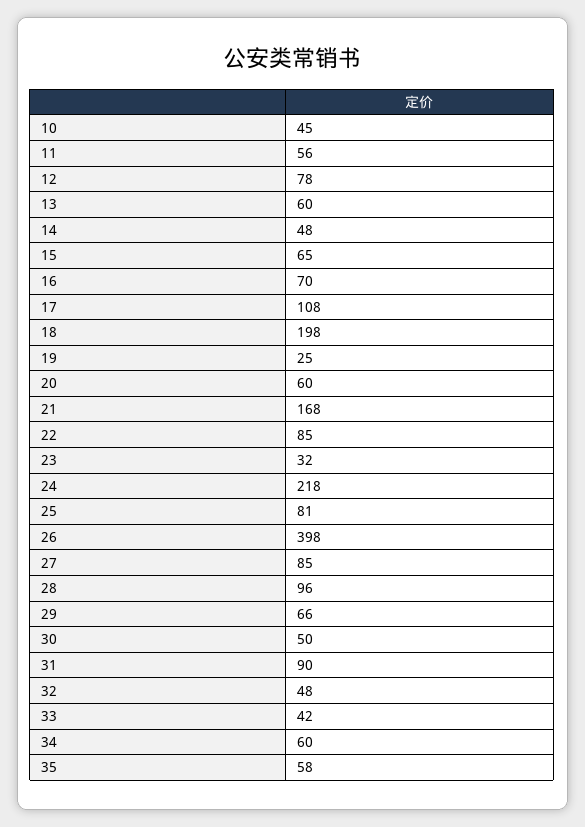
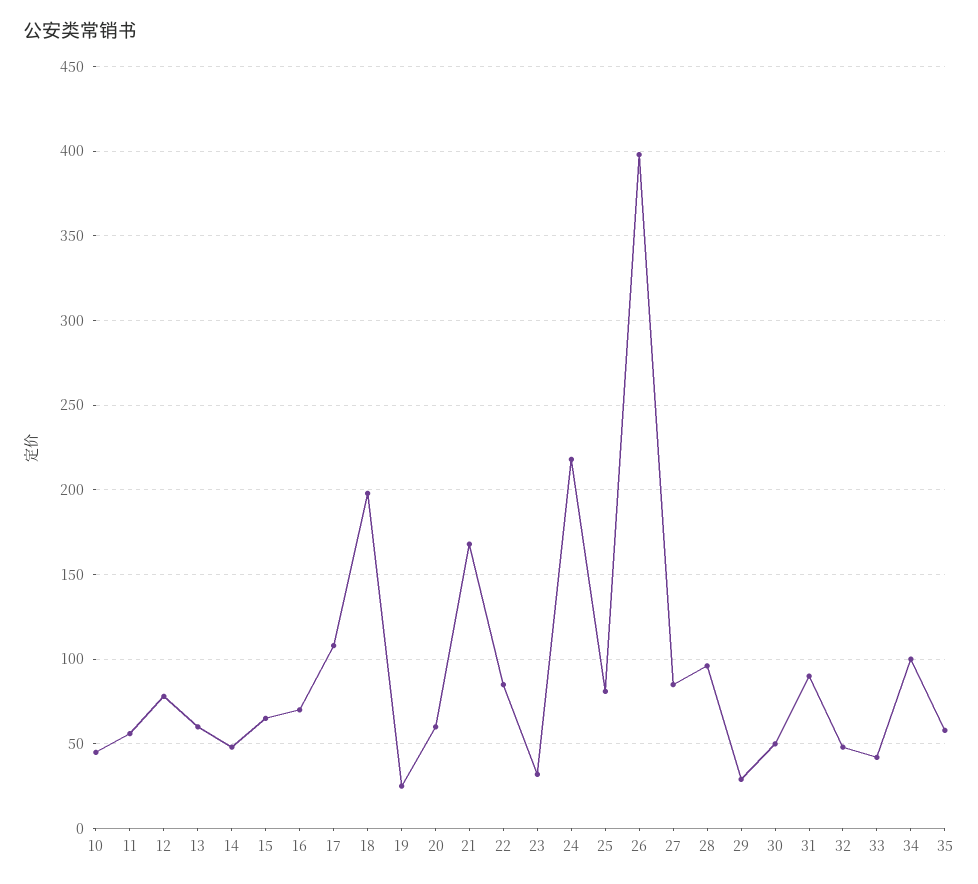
29: 66 -> 30
34: 60 -> 100

